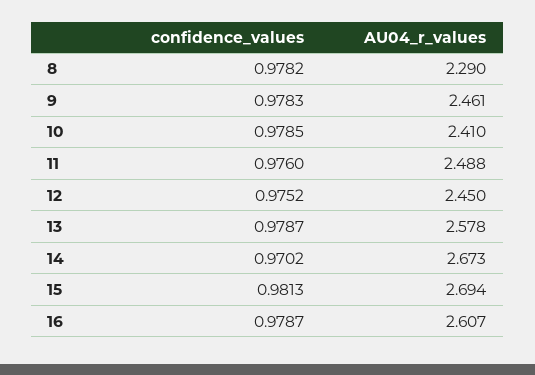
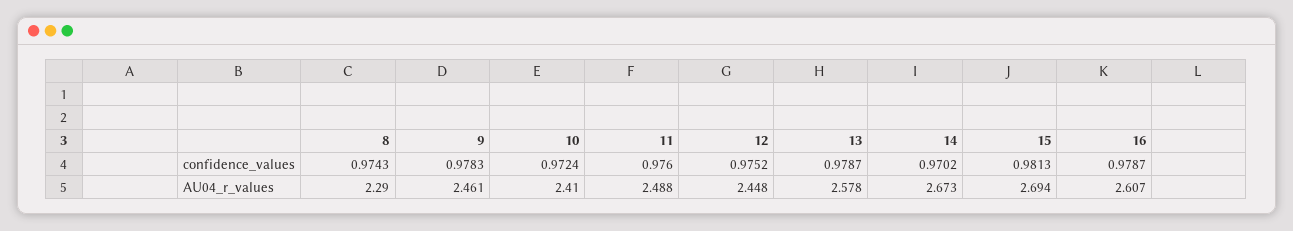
confidence_values, 8: 0.9782 -> 0.9743
confidence_values, 10: 0.9785 -> 0.9724
AU04_r_values, 12: 2.45 -> 2.448

